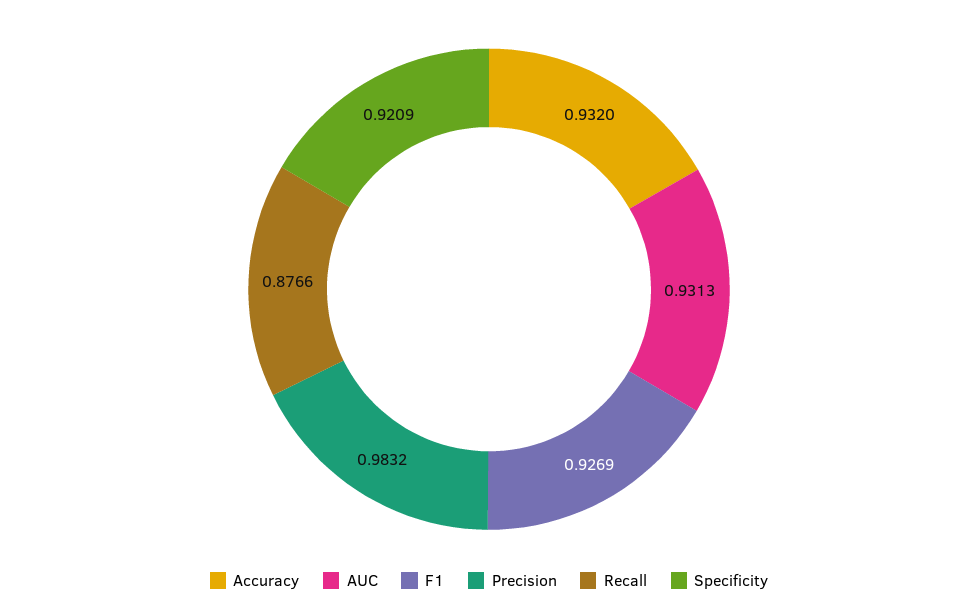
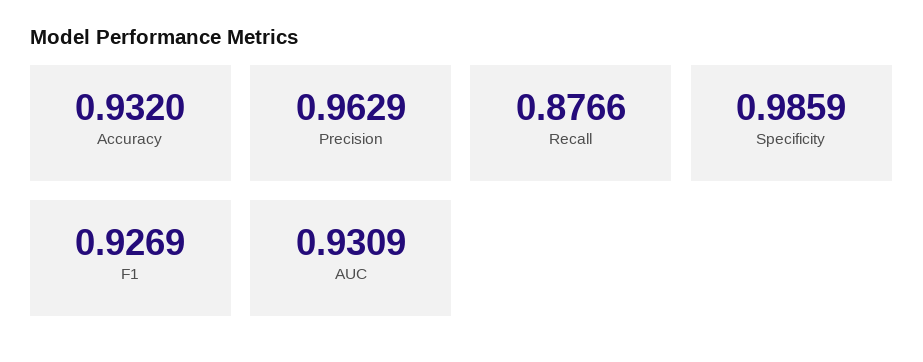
AUC: 0.9313 -> 0.9309
Precision: 0.9832 -> 0.9629
Specificity: 0.9209 -> 0.9859

